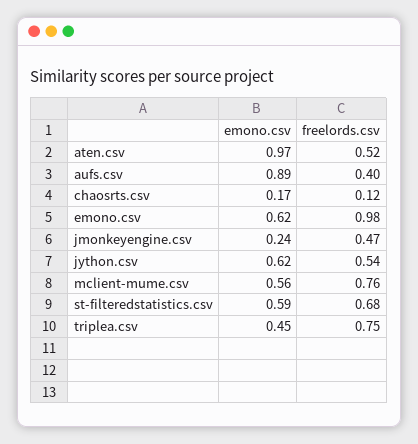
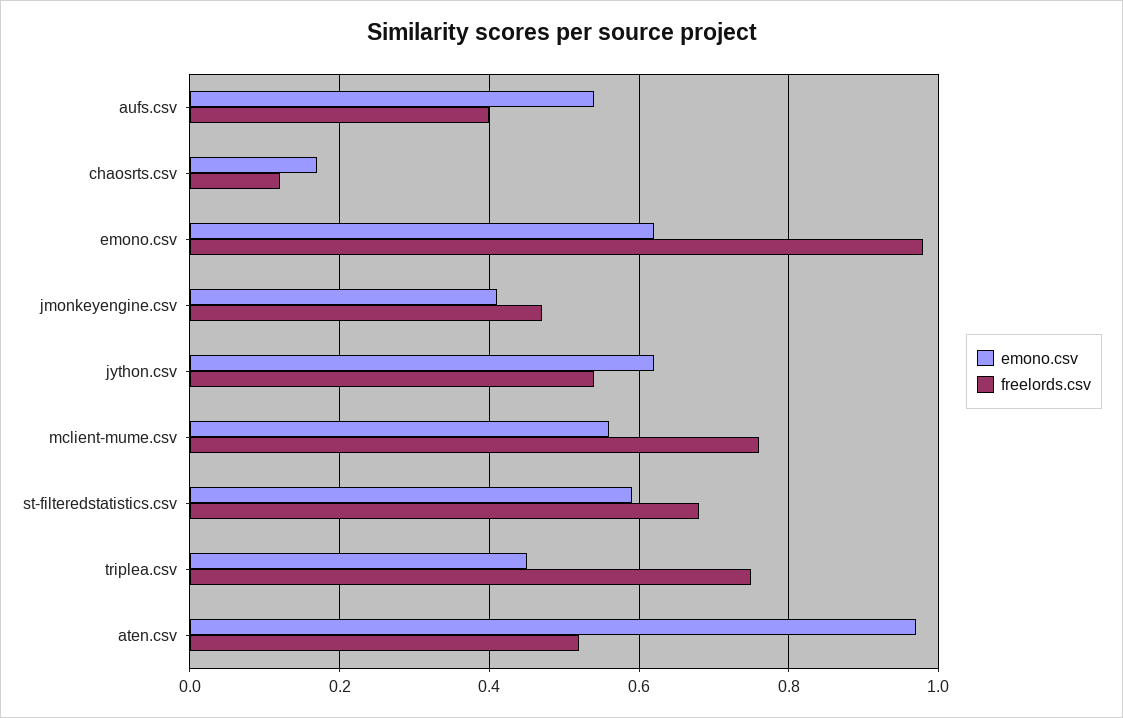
emono.csv, aufs.csv: 0.89 -> 0.55
emono.csv, jmonkeyengine.csv: 0.24 -> 0.4

